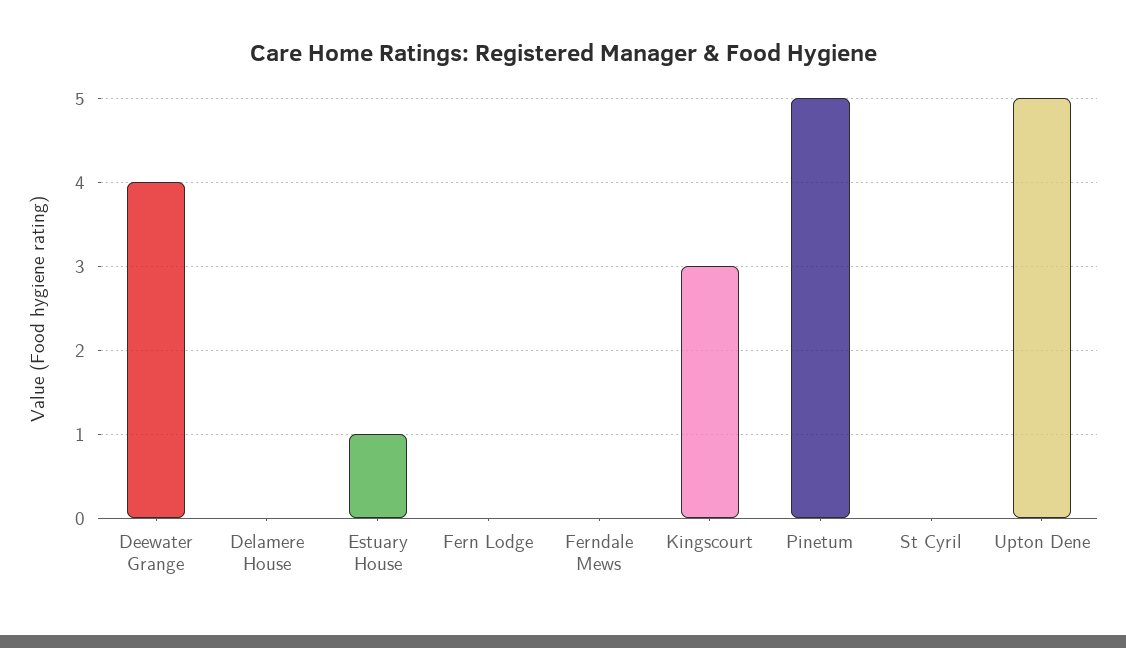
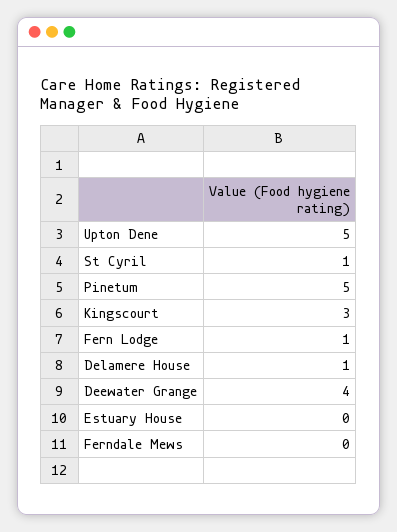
Delamere House: 0 -> 1
Estuary House: 1 -> 0
Fern Lodge: 0 -> 1
St Cyril: 0 -> 1

